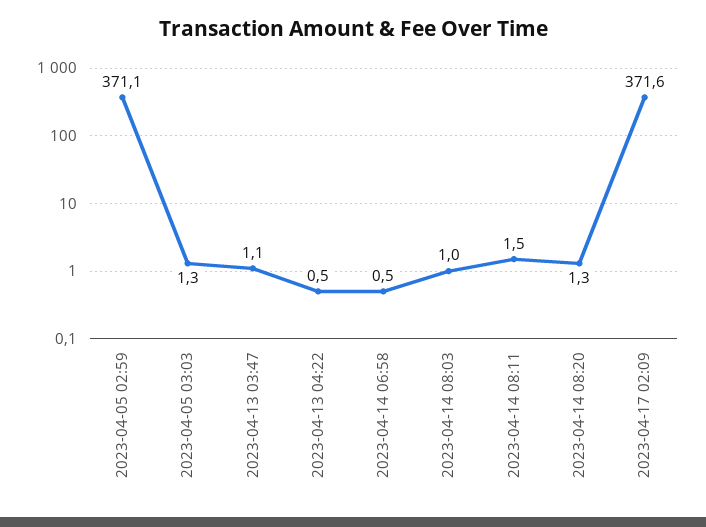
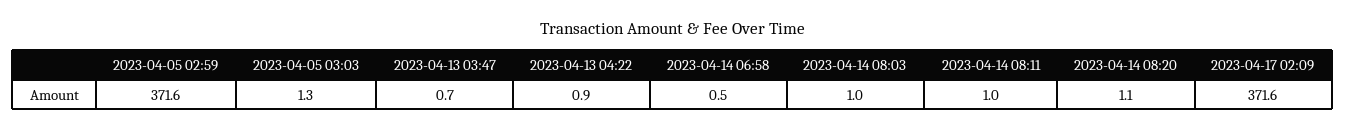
2023-04-05 02:59: 371.1 -> 371.6
2023-04-13 03:47: 1.1 -> 0.7
2023-04-13 04:22: 0.5 -> 0.9
2023-04-14 08:11: 1.5 -> 1
2023-04-14 08:20: 1.3 -> 1.1

